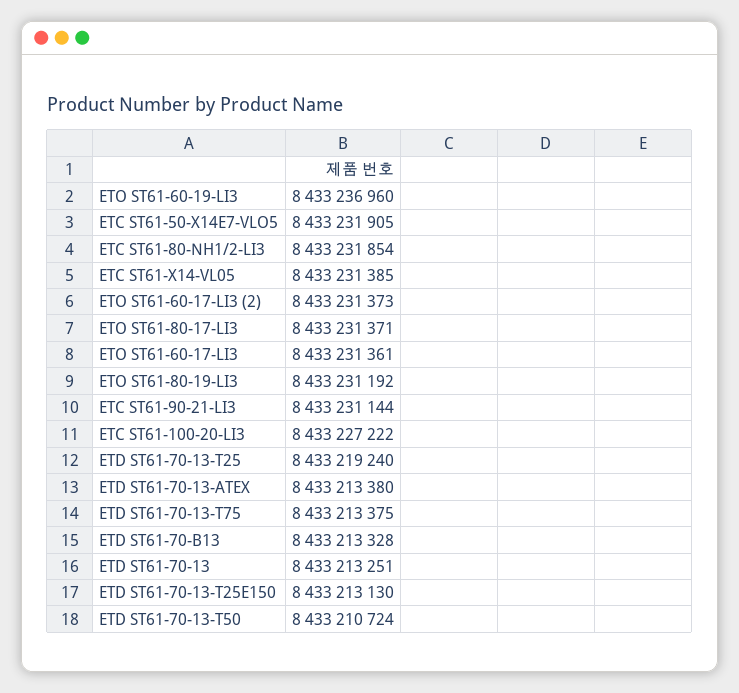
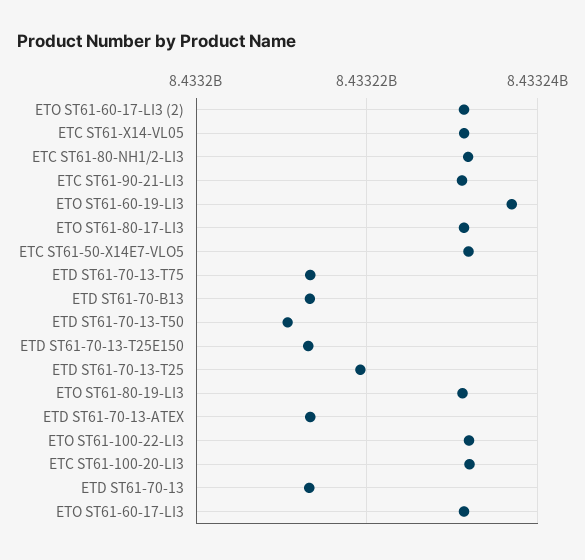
ETC ST61-100-20-LI3: 8433227222 -> 8433232000
ETO ST61-100-22-LI3: none -> 8433232000

